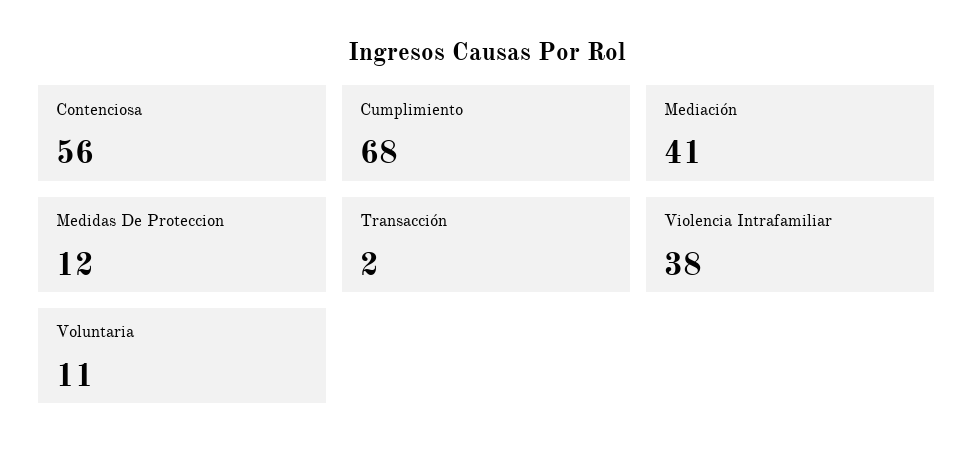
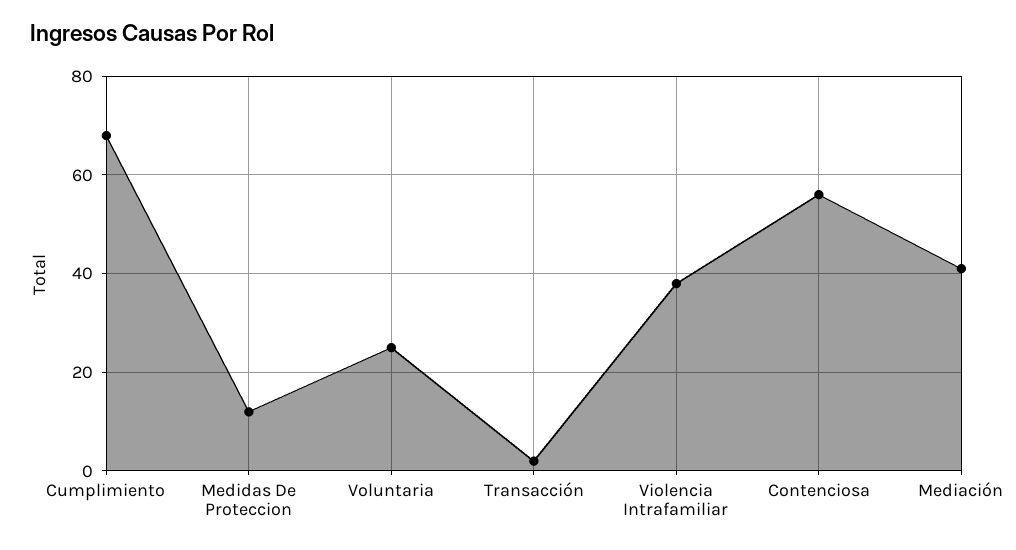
Voluntaria: 11 -> 25

